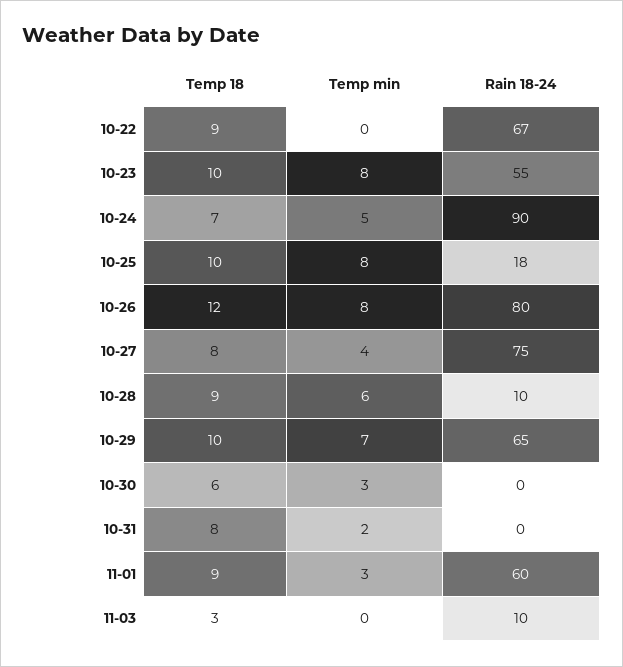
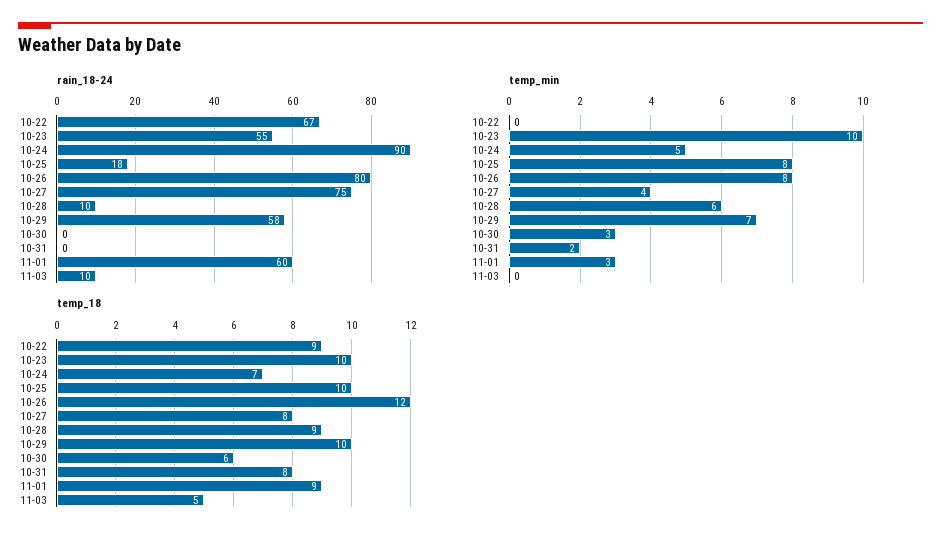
Temp min, 10-23: 8 -> 10
Rain 18-24, 10-29: 65 -> 58
Temp 18, 11-03: 3 -> 5

